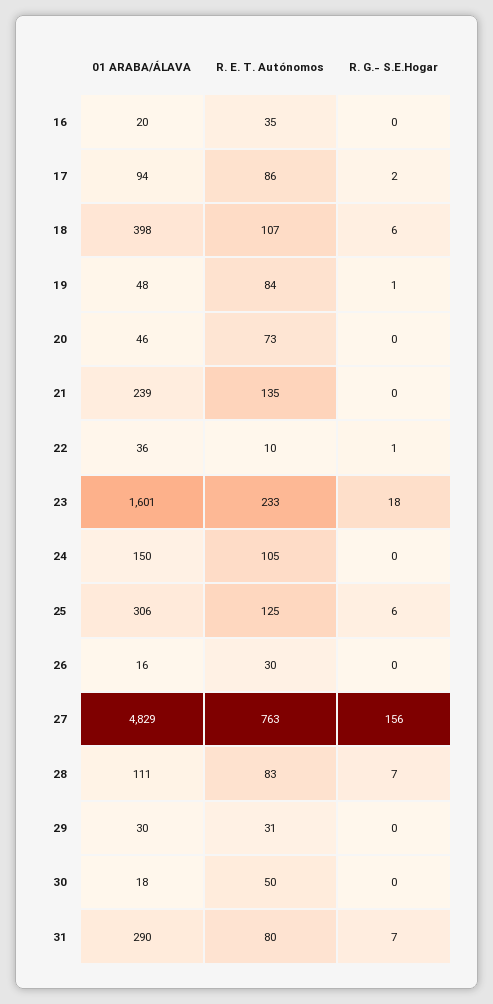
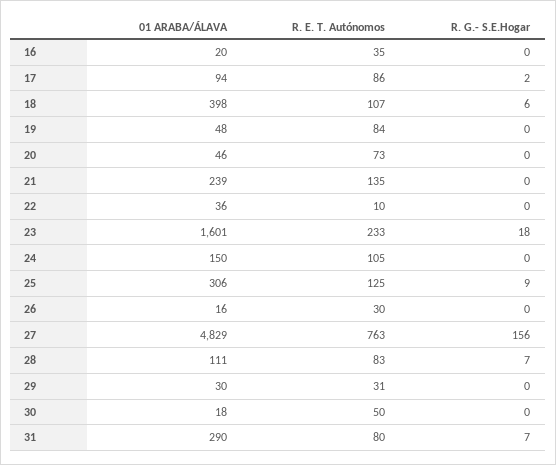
R. G.- S.E.Hogar, 19: 1 -> 0
R. G.- S.E.Hogar, 22: 1 -> 0
R. G.- S.E.Hogar, 25: 6 -> 9

